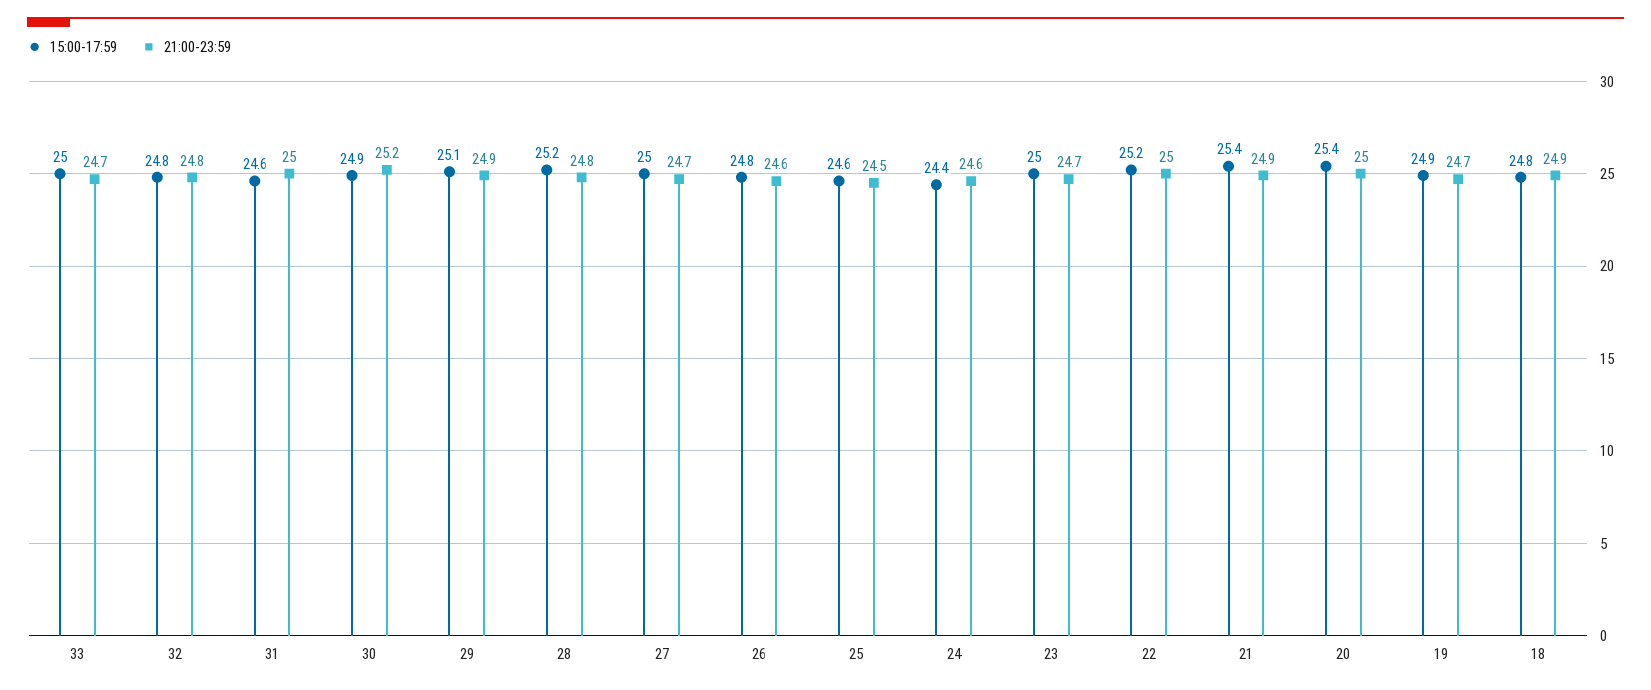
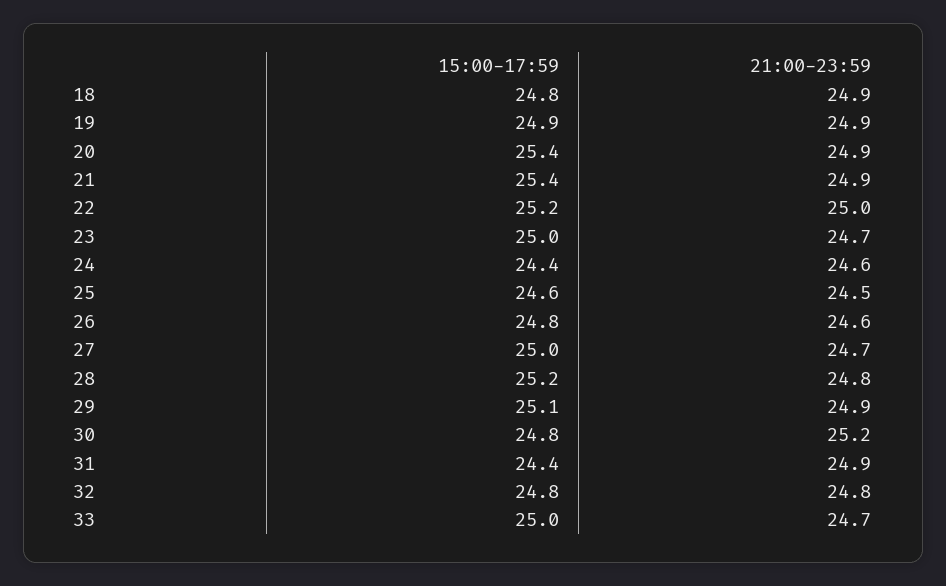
15:00-17:59, 31: 24.6 -> 24.4
21:00-23:59, 31: 25 -> 24.9
15:00-17:59, 30: 24.9 -> 24.8
21:00-23:59, 20: 25 -> 24.9
21:00-23:59, 19: 24.7 -> 24.9

